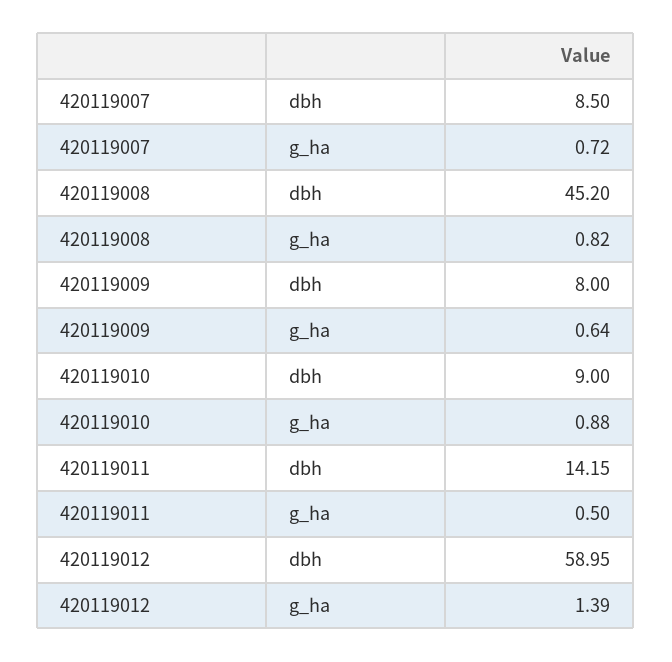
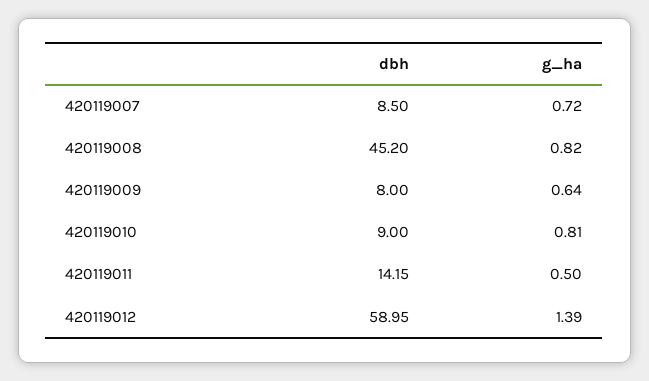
420119010, g_ha: 0.88 -> 0.81

